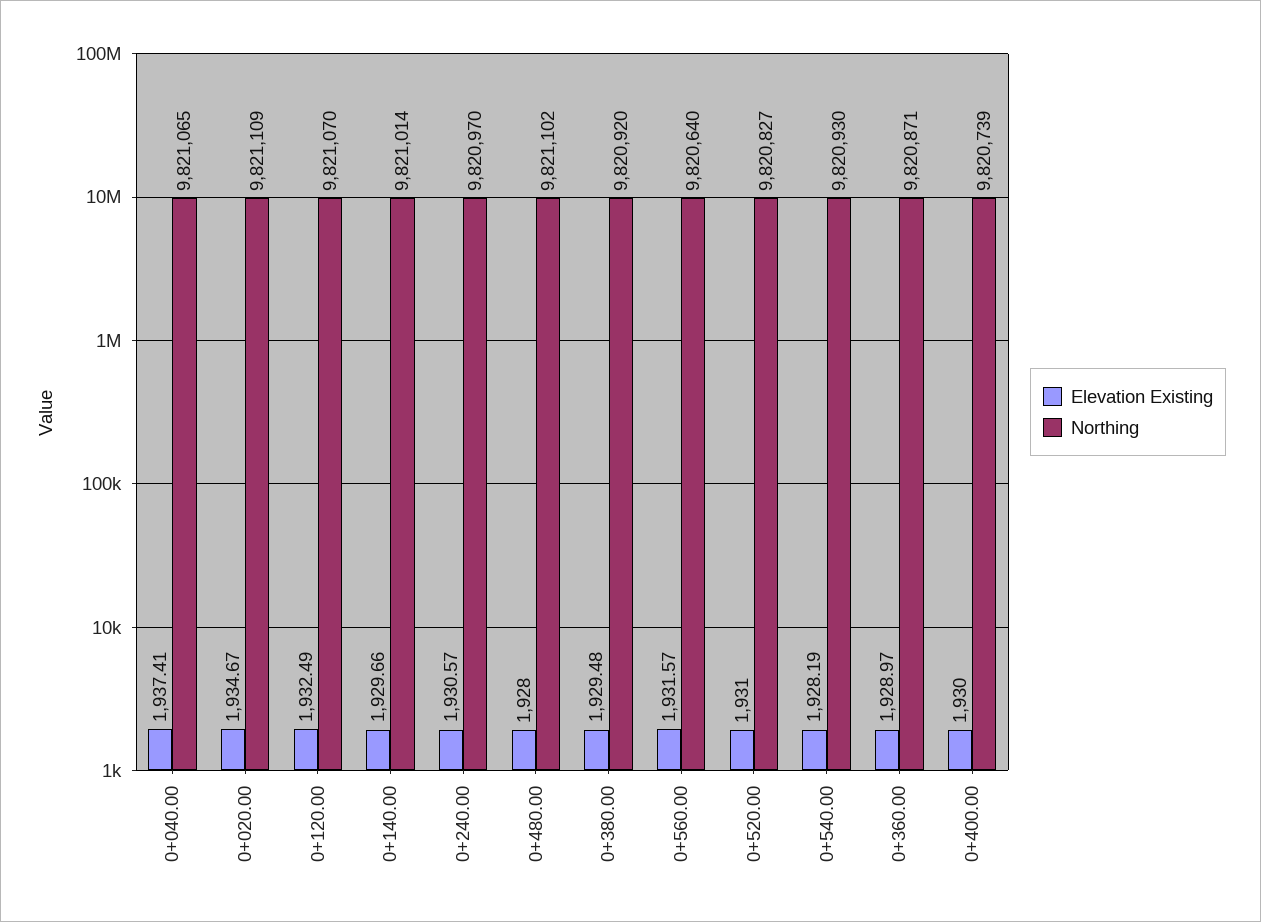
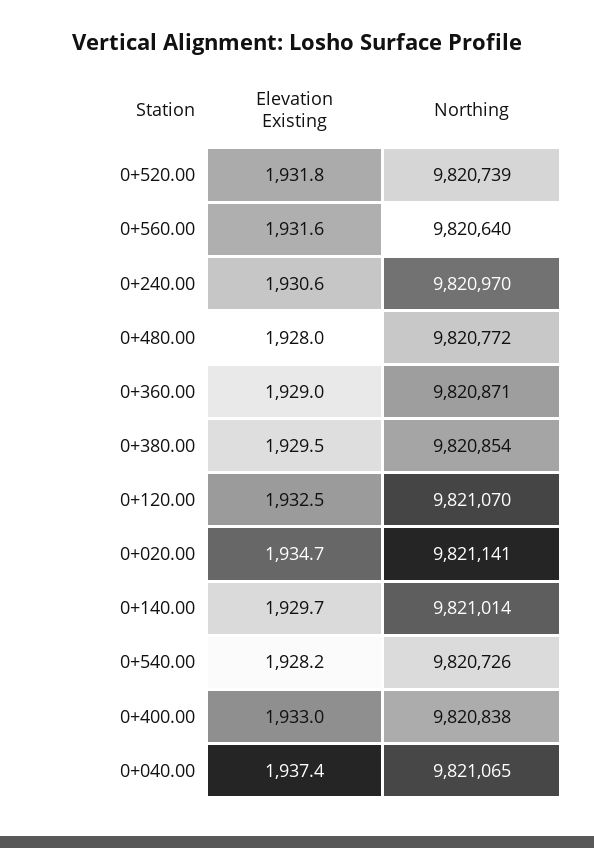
Northing, 0+020.00: 9821109 -> 9821141
Northing, 0+480.00: 9821102 -> 9820772
Northing, 0+380.00: 9820920 -> 9820854
Elevation Existing, 0+520.00: 1931 -> 1931.8
Northing, 0+520.00: 9820827 -> 9820739
Northing, 0+540.00: 9820930 -> 9820726
Elevation Existing, 0+400.00: 1930 -> 1933
Northing, 0+400.00: 9820739 -> 9820838

